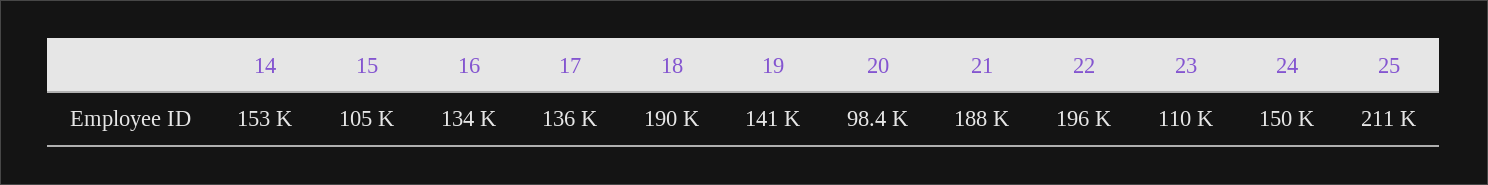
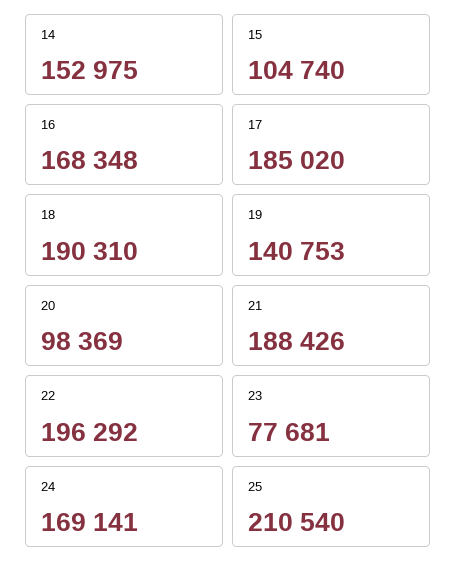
16: 134000 -> 168348
17: 136000 -> 185020
23: 110000 -> 77681
24: 150000 -> 169141

